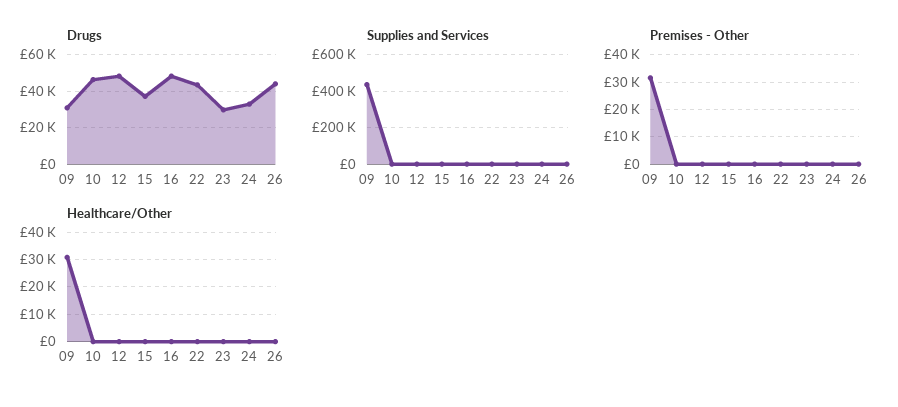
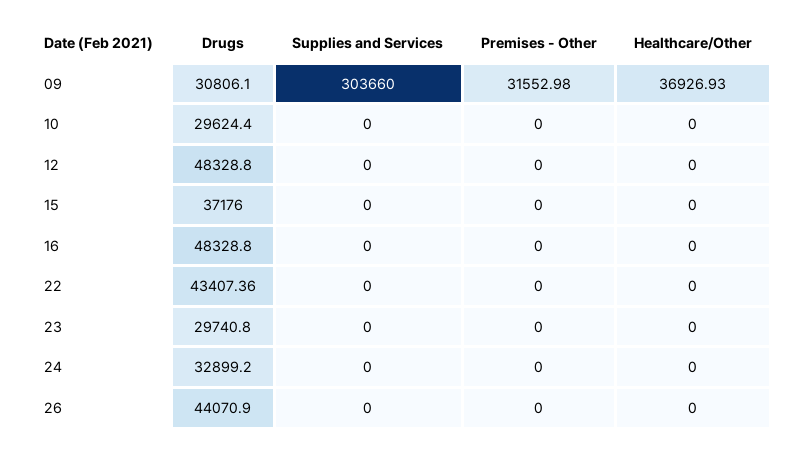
Drugs, 10: 45000 -> 29624.4
Supplies and Services, 09: 450000 -> 303660
Healthcare/Other, 09: 30000 -> 36926.93

